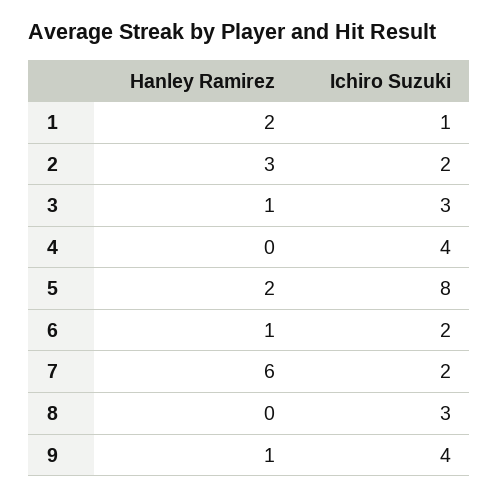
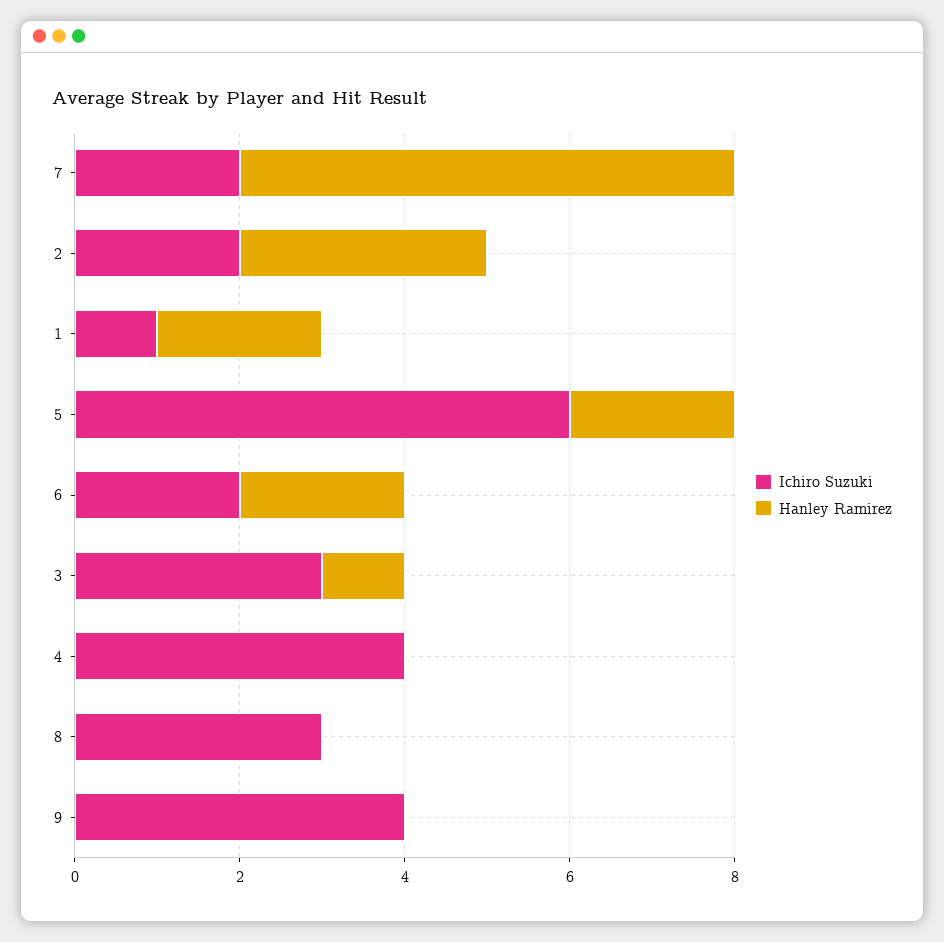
Ichiro Suzuki, 5: 8 -> 6
Hanley Ramirez, 6: 1 -> 2
Hanley Ramirez, 9: 1 -> 0

